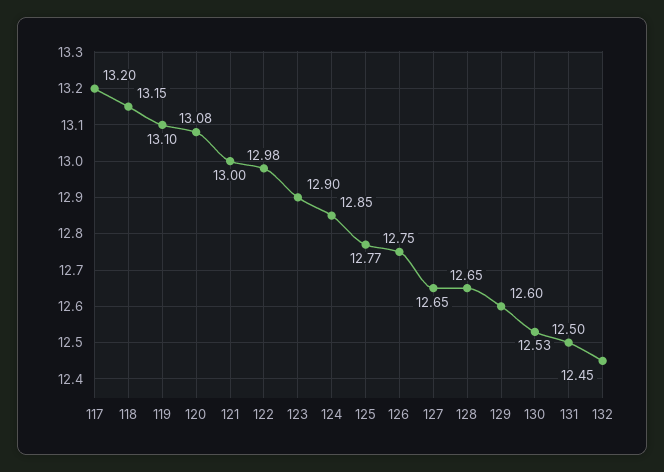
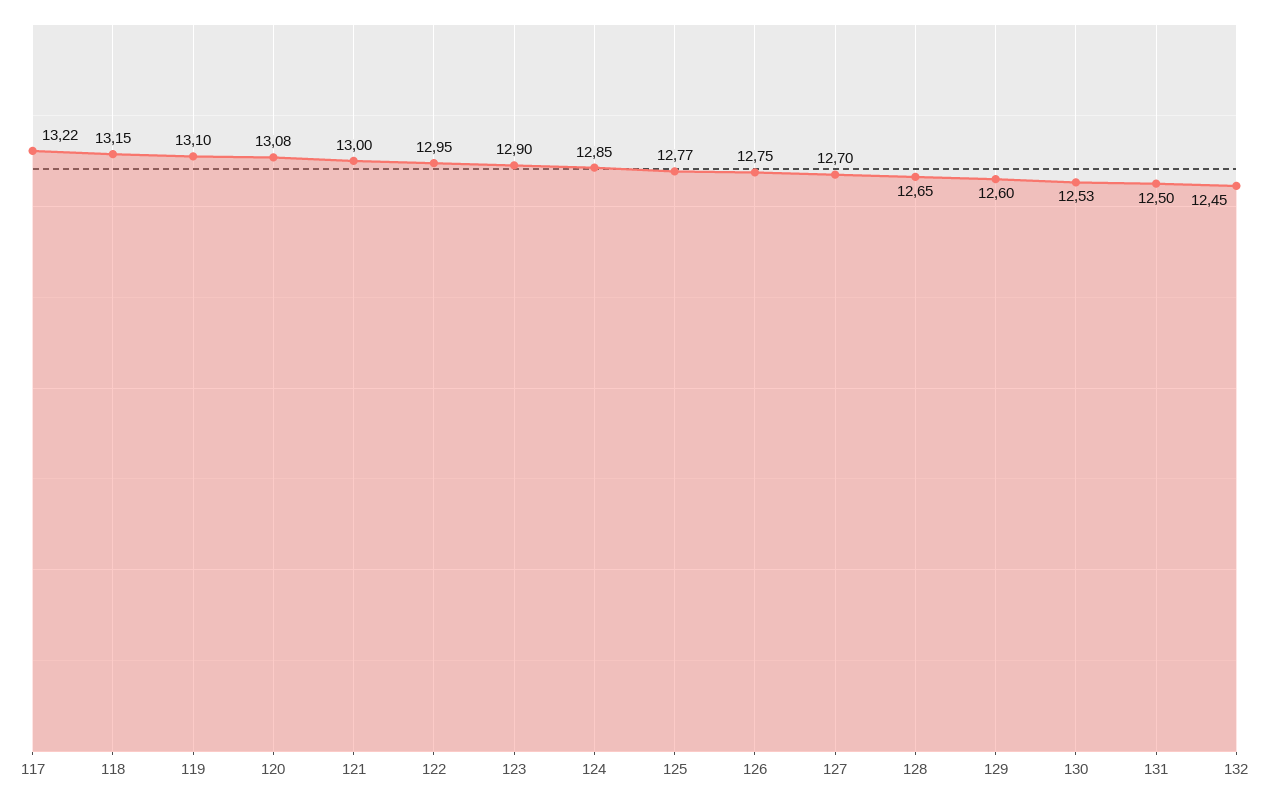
117: 13.2 -> 13.22
122: 12.98 -> 12.95
127: 12.65 -> 12.7

